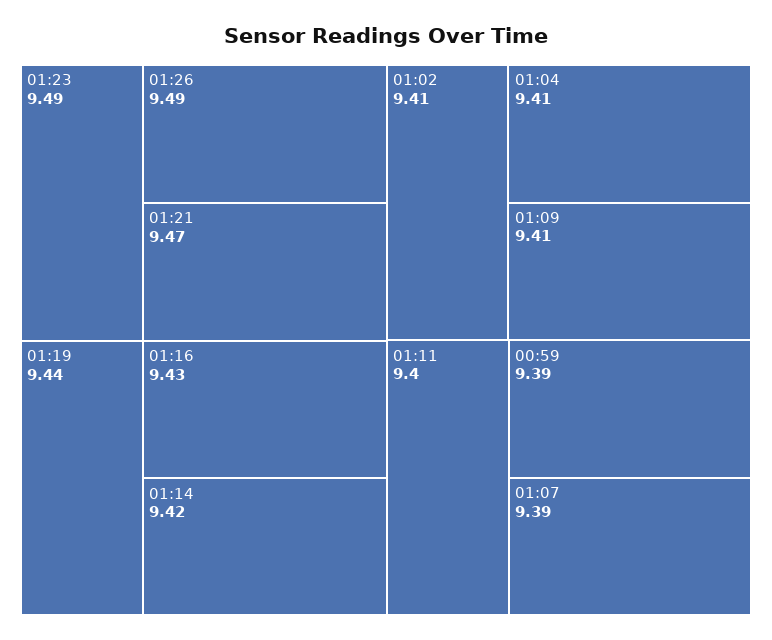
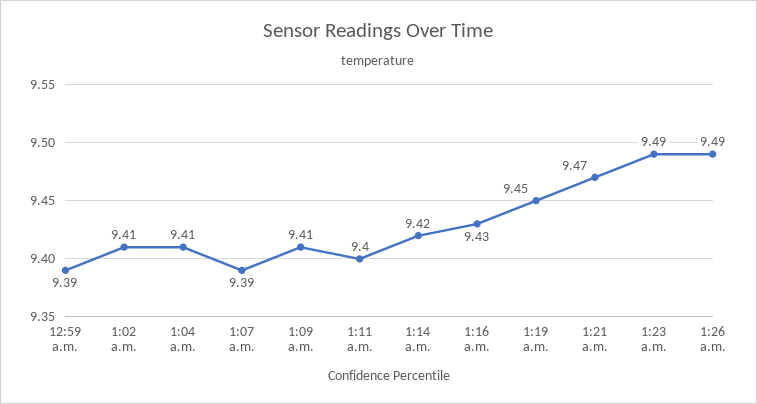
01:19: 9.44 -> 9.45

